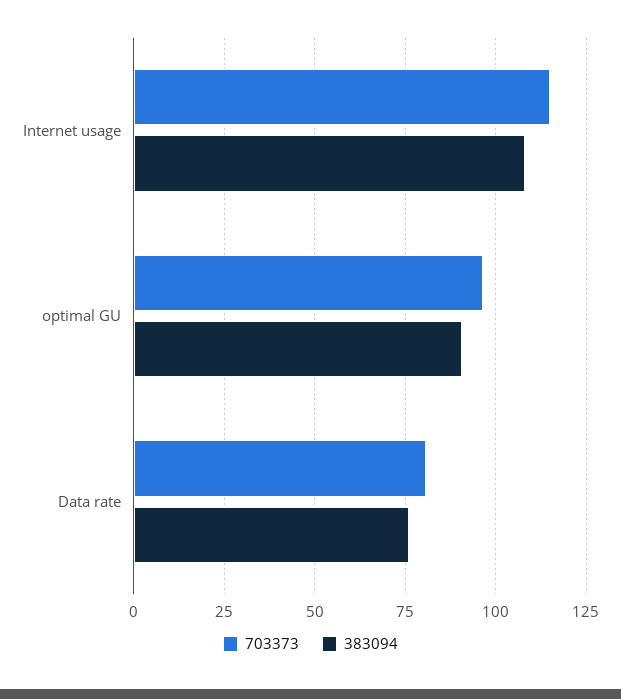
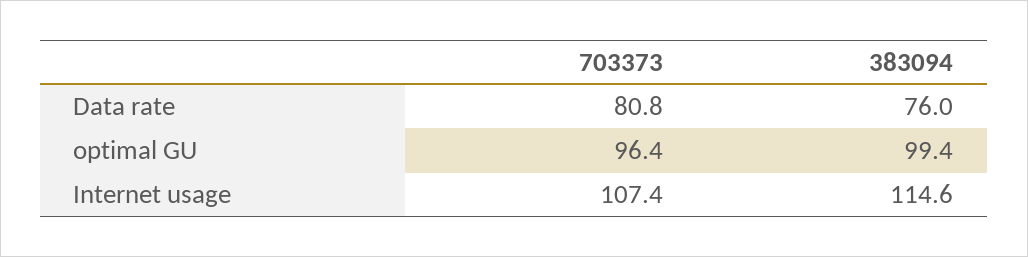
703373, Internet usage: 115 -> 107.4
383094, Internet usage: 107.5 -> 114.6
383094, optimal GU: 90 -> 99.4

